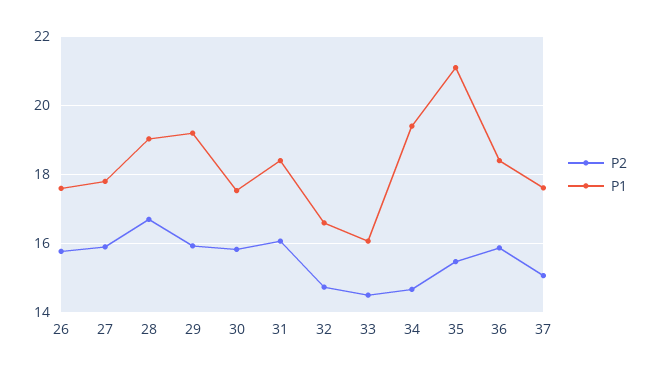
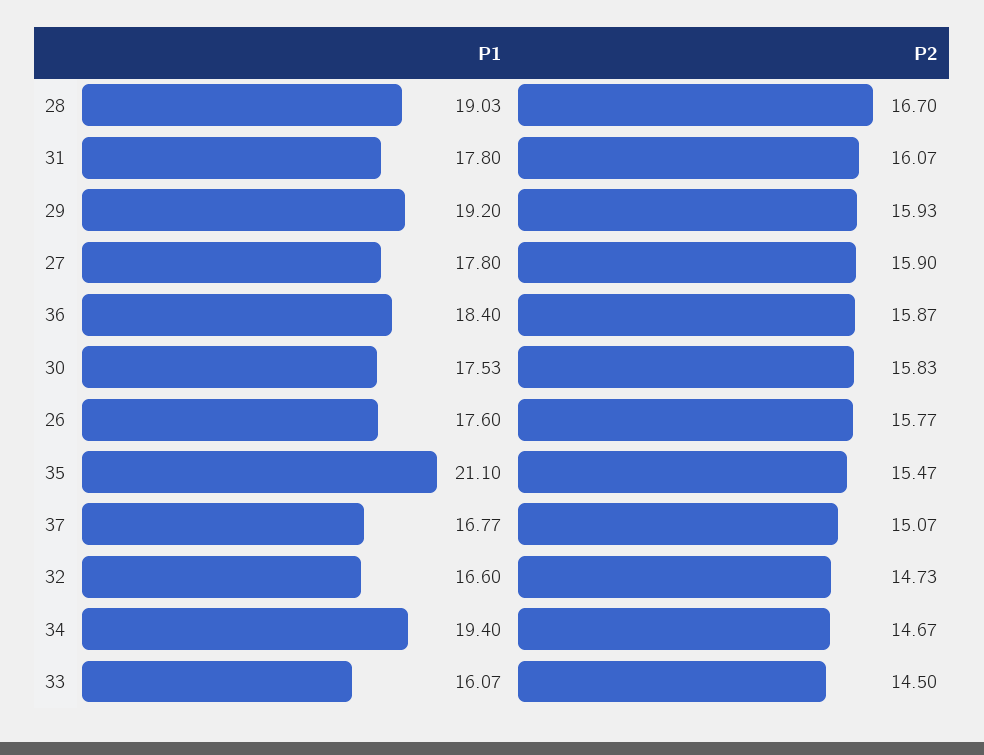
P1, 31: 18.4 -> 17.8
P1, 37: 17.6 -> 16.77

